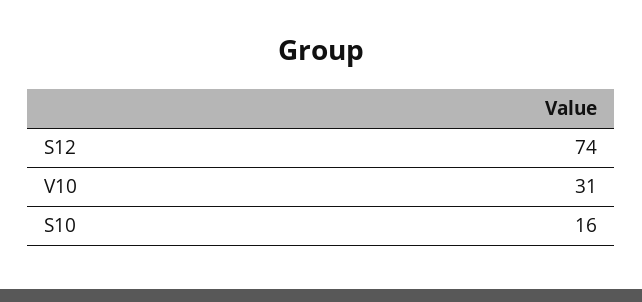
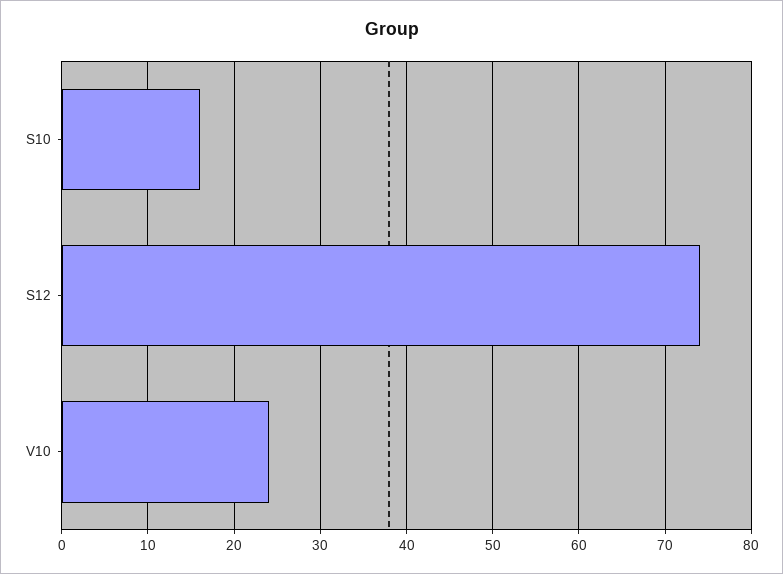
V10: 31 -> 24

